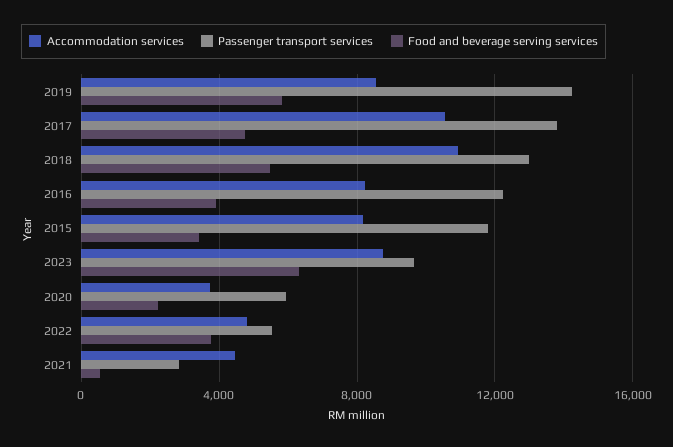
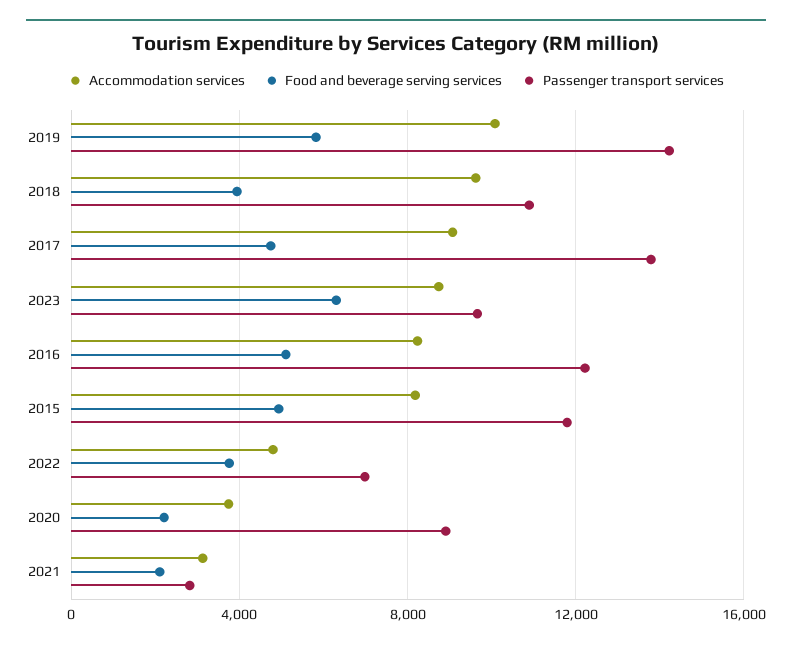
Accommodation services, 2019: 8500 -> 10000
Accommodation services, 2017: 10500 -> 9000
Accommodation services, 2018: 11000 -> 9500
Passenger transport services, 2018: 13000 -> 11000
Food and beverage serving services, 2018: 5500 -> 4000
Food and beverage serving services, 2016: 4000 -> 5000
Food and beverage serving services, 2015: 3500 -> 5000
Passenger transport services, 2020: 6000 -> 9000
Passenger transport services, 2022: 5500 -> 7000
Accommodation services, 2021: 4500 -> 3000
Food and beverage serving services, 2021: 500 -> 2000

